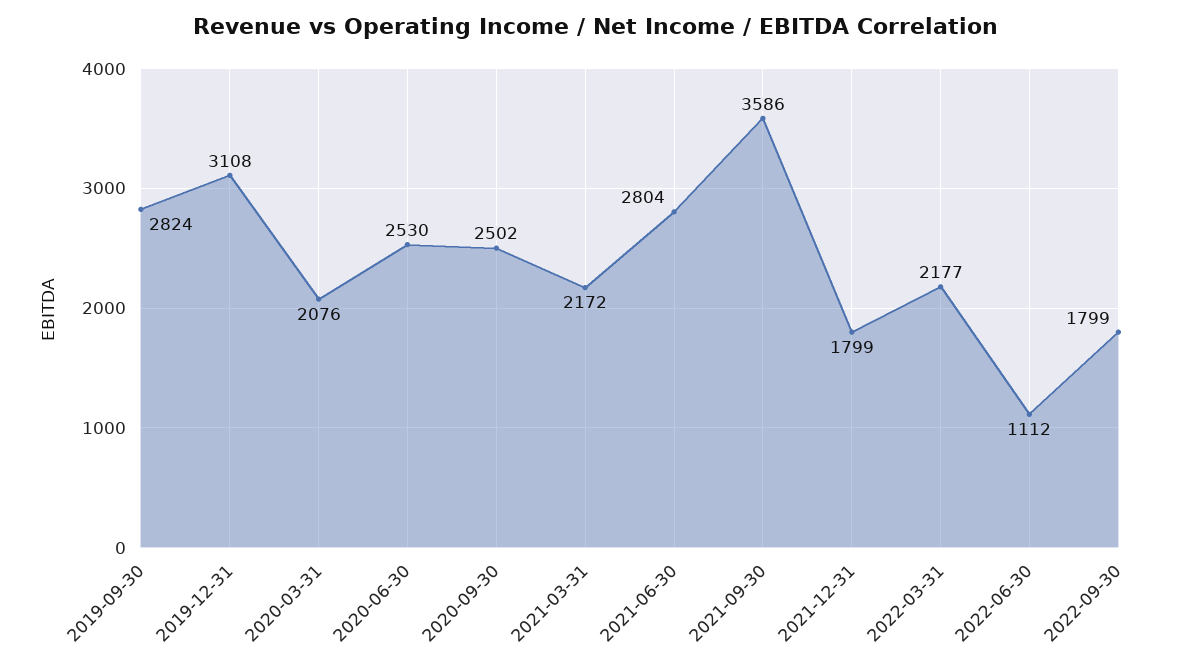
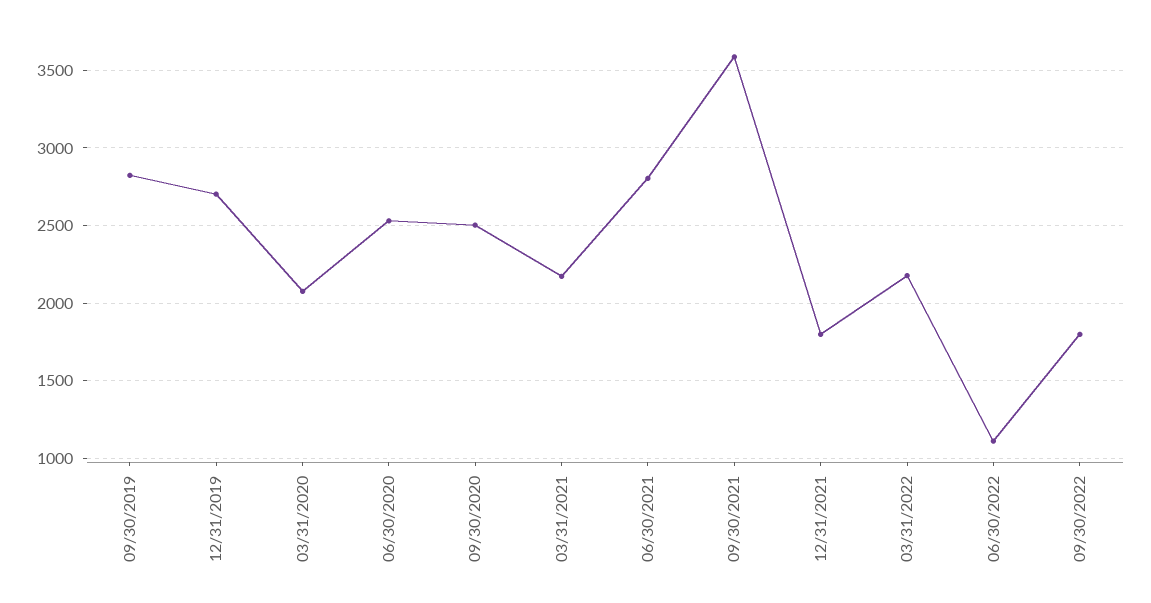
2019-12-31: 3108 -> 2700

